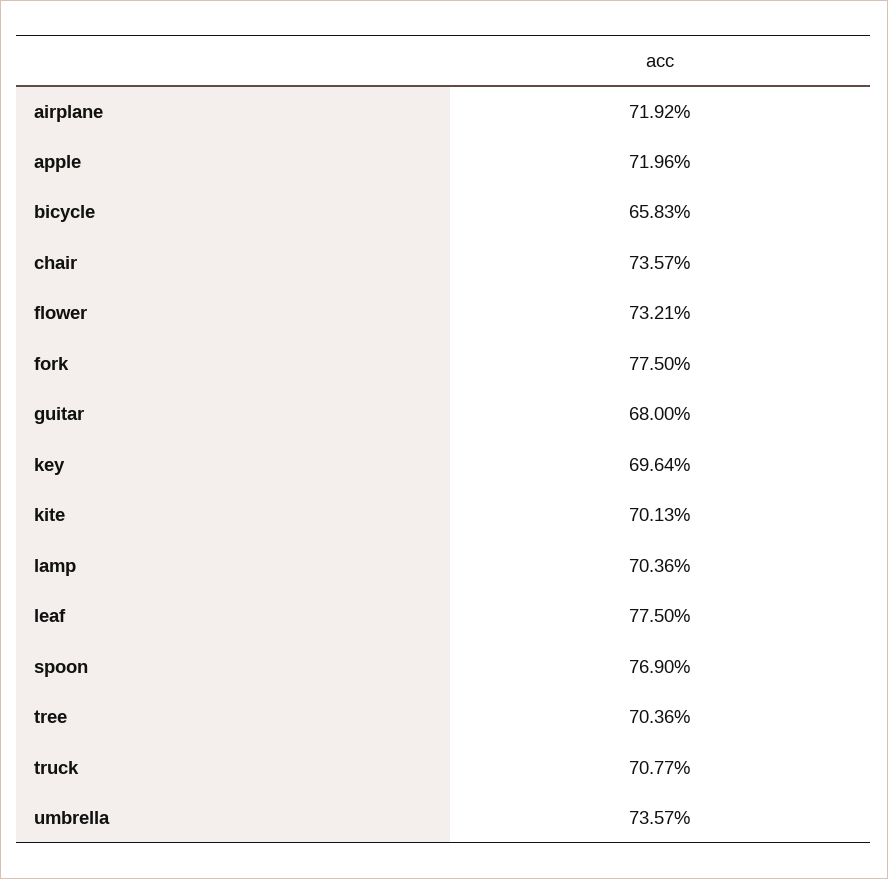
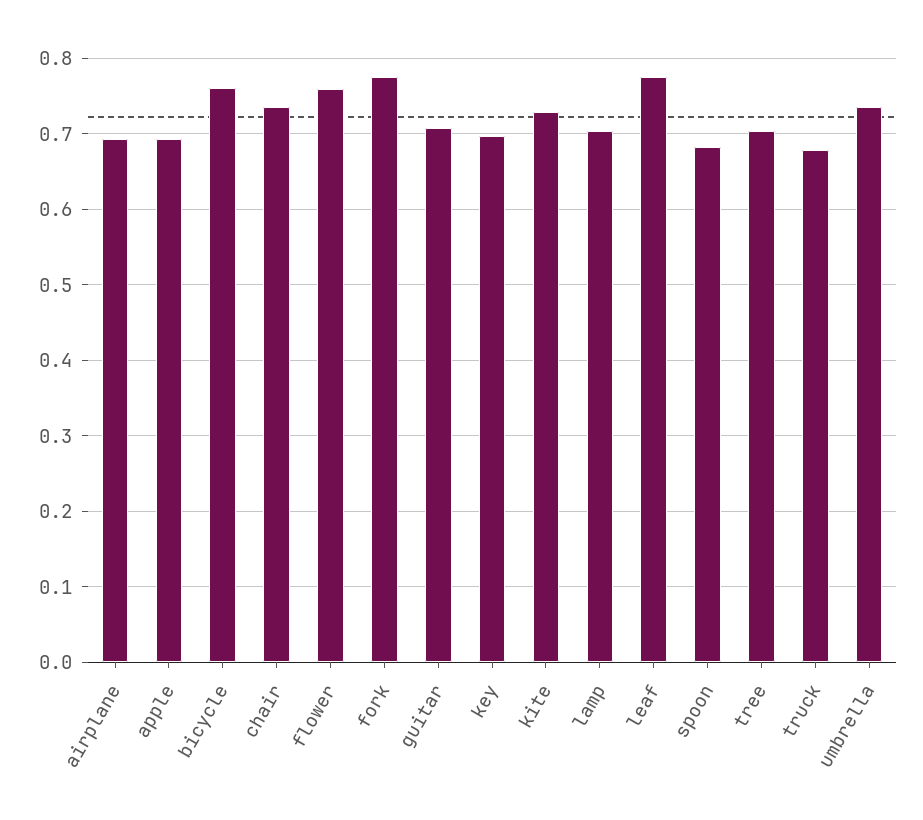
airplane: 0.7192 -> 0.69
apple: 0.7196 -> 0.69
bicycle: 0.6583 -> 0.76
flower: 0.7321 -> 0.76
guitar: 0.68 -> 0.71
kite: 0.7013 -> 0.73
spoon: 0.769 -> 0.68
truck: 0.7077 -> 0.68

